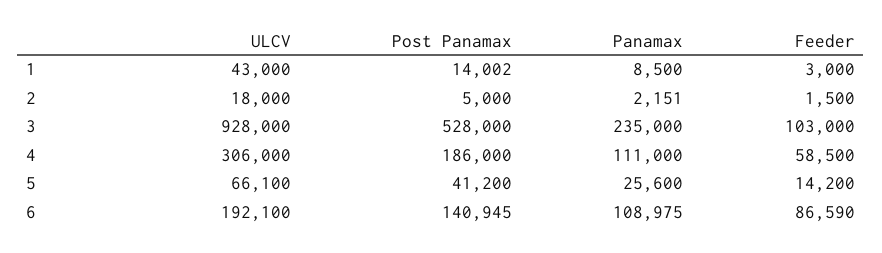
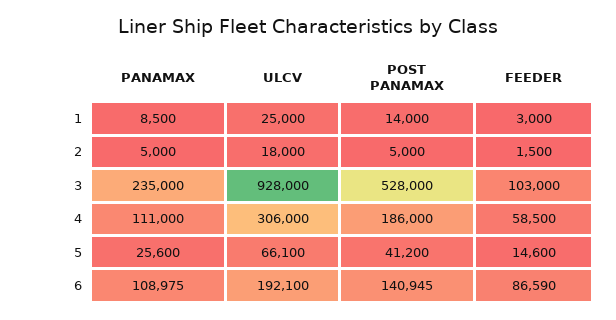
ULCV, 1: 43000 -> 25000
Post Panamax, 1: 14002 -> 14000
Panamax, 2: 2151 -> 5000
Feeder, 5: 14200 -> 14600

